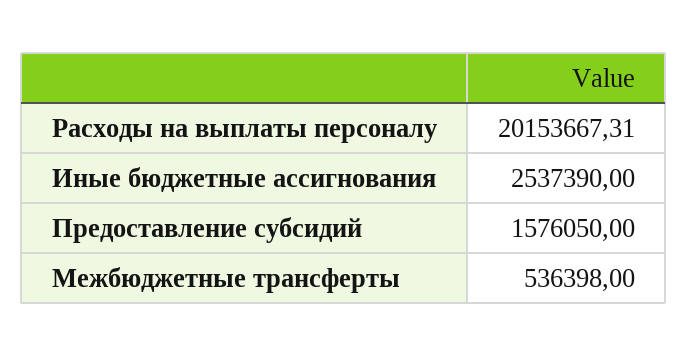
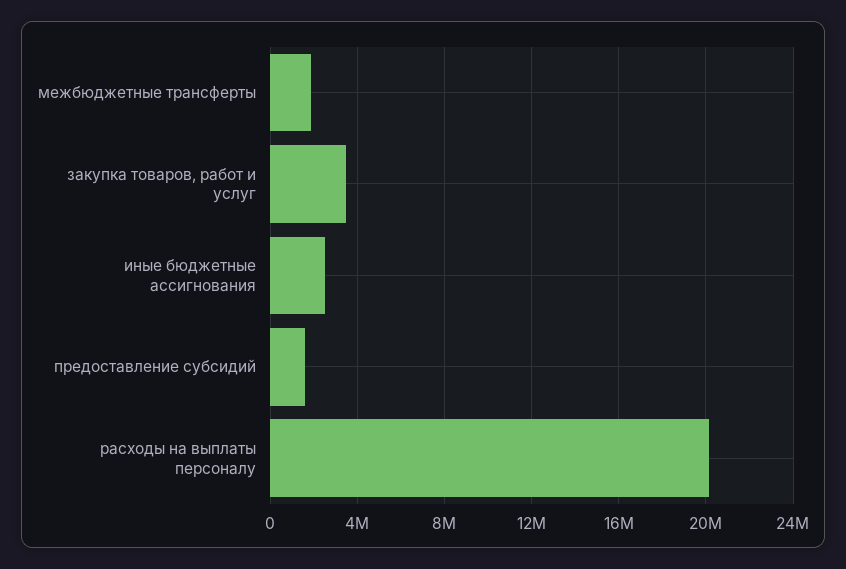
Межбюджетные трансферты: 536398 -> 2000000
закупка товаров, работ и услуг: none -> 3500000

